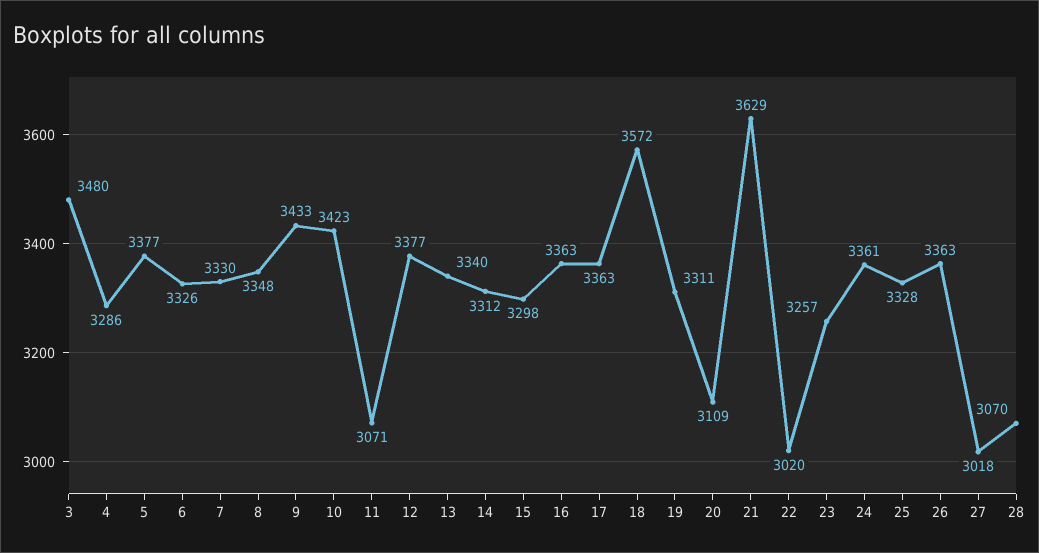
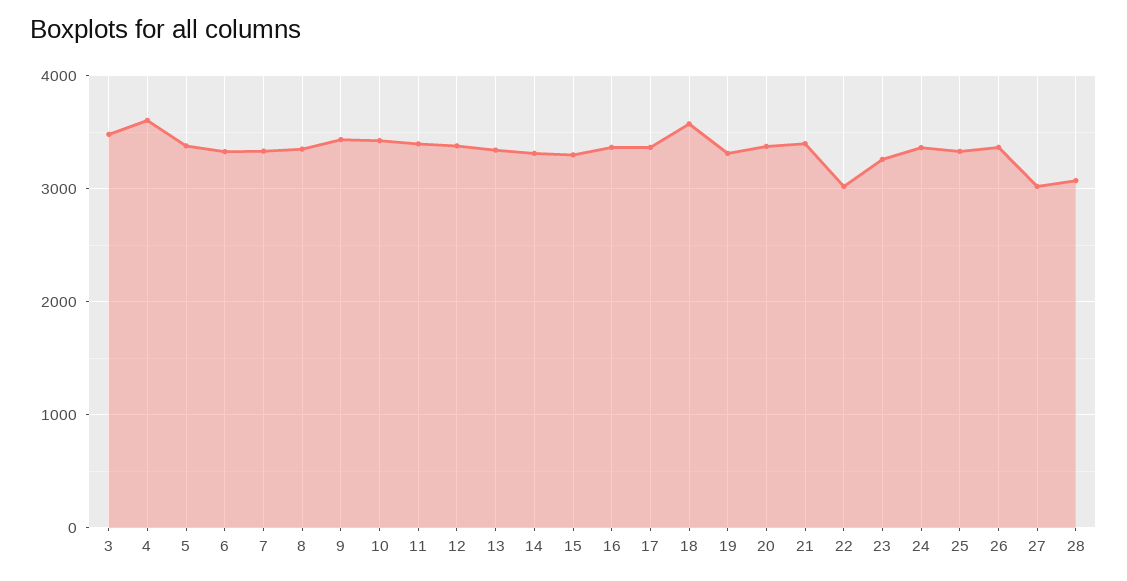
4: 3286 -> 3600
11: 3071 -> 3400
20: 3109 -> 3400
21: 3629 -> 3400

